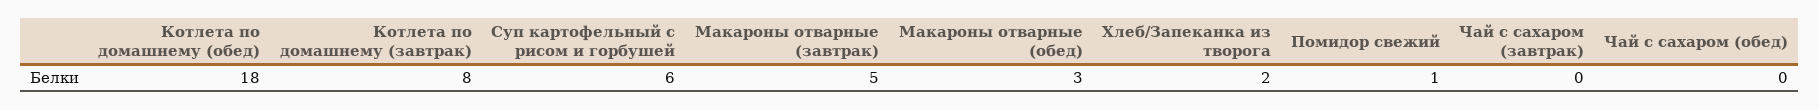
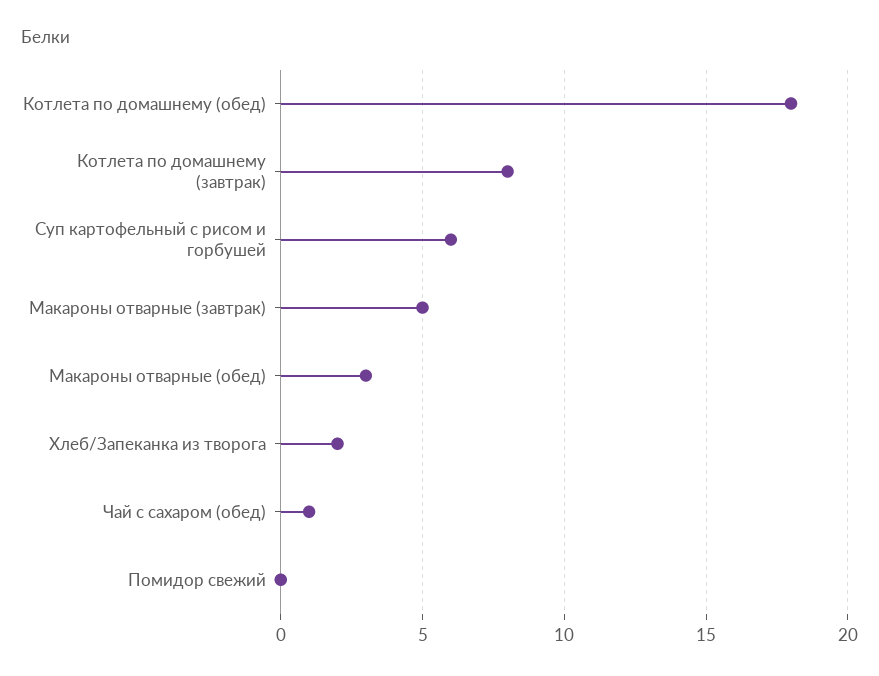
Помидор свежий: 1 -> 0
Чай с сахаром (завтрак): 0 -> none
Чай с сахаром (обед): 0 -> 1

